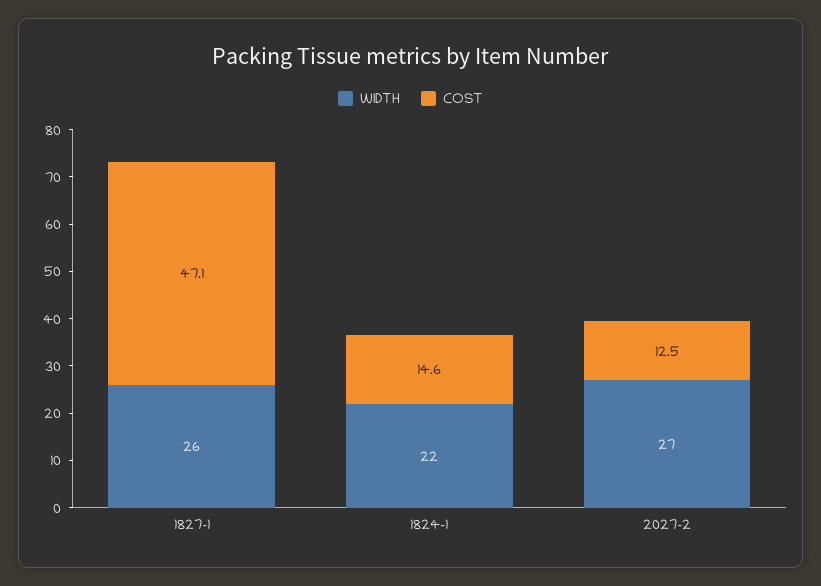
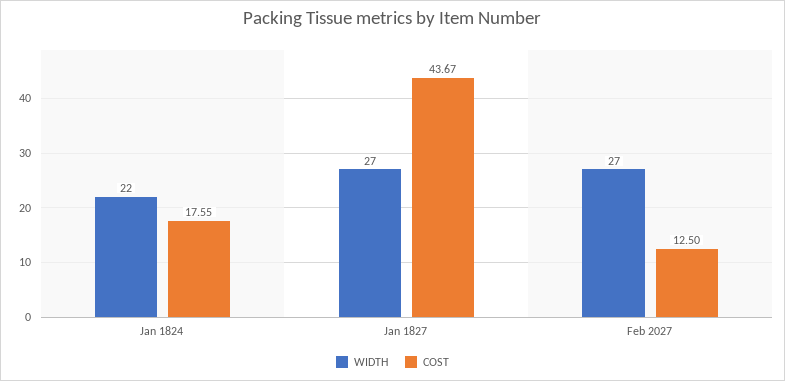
WIDTH, 1827-1: 26 -> 27
COST, 1827-1: 47.1 -> 43.67
COST, 1824-1: 14.6 -> 17.55

